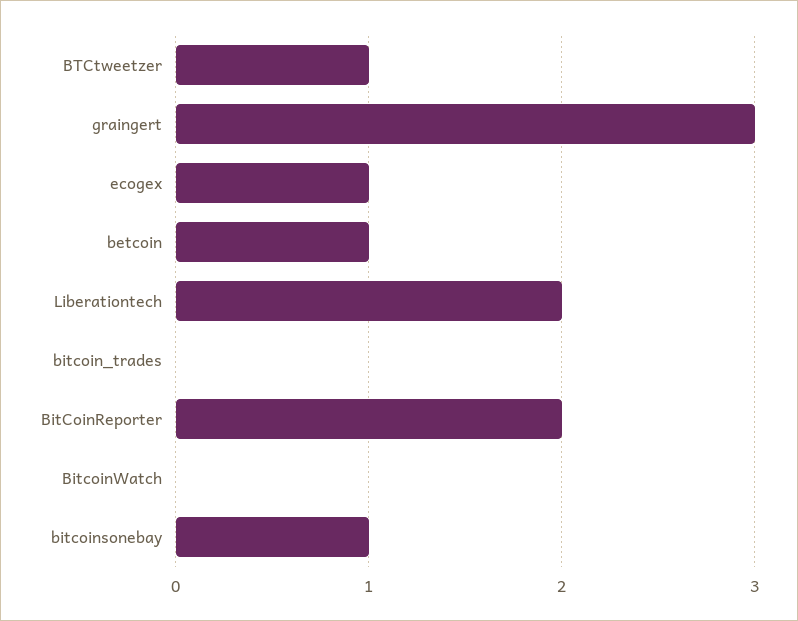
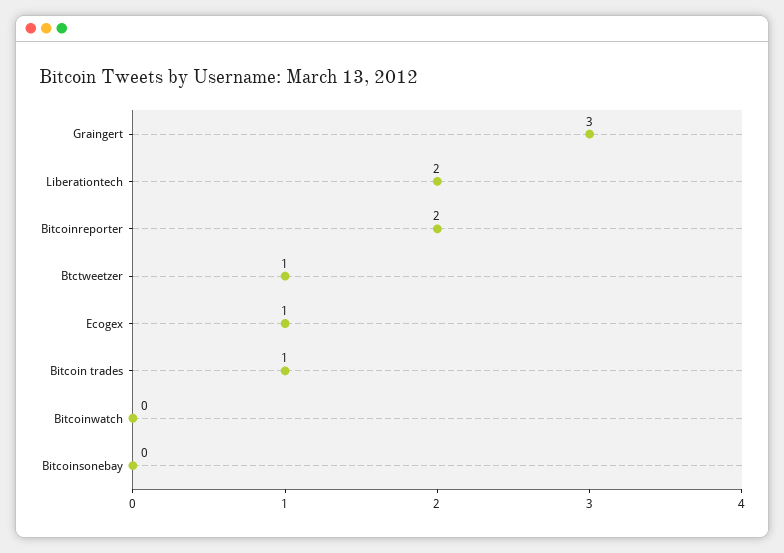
betcoin: 1 -> none
bitcoin_trades: 0 -> 1
bitcoinsonebay: 1 -> 0

